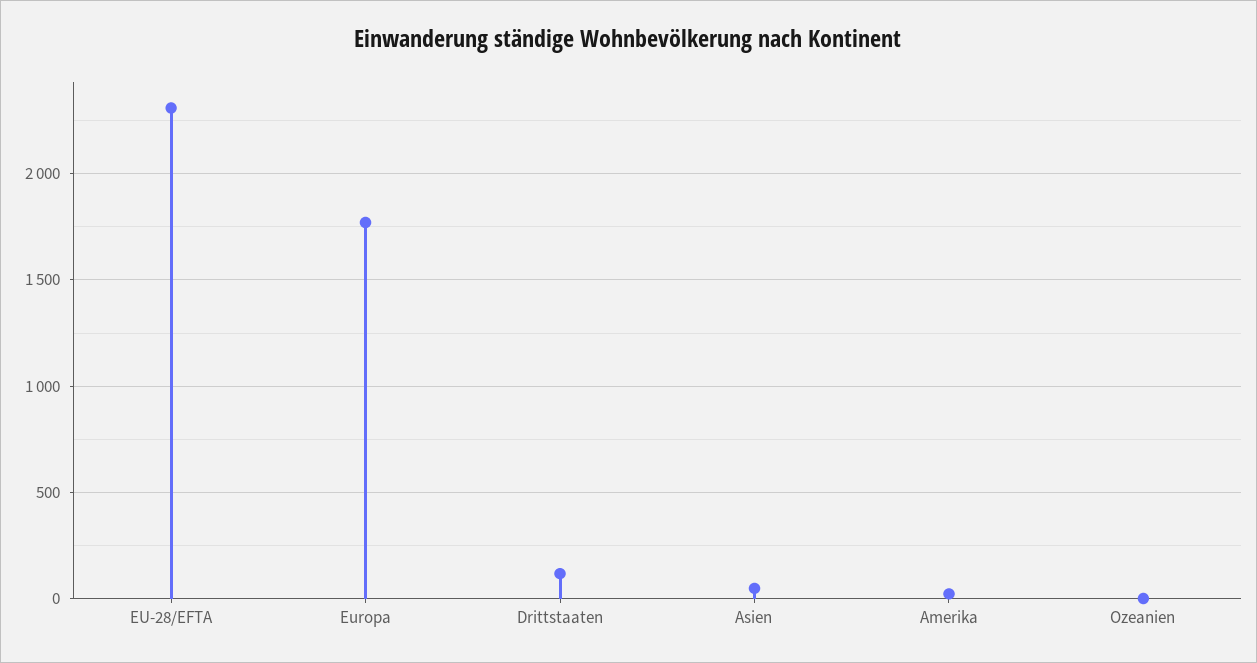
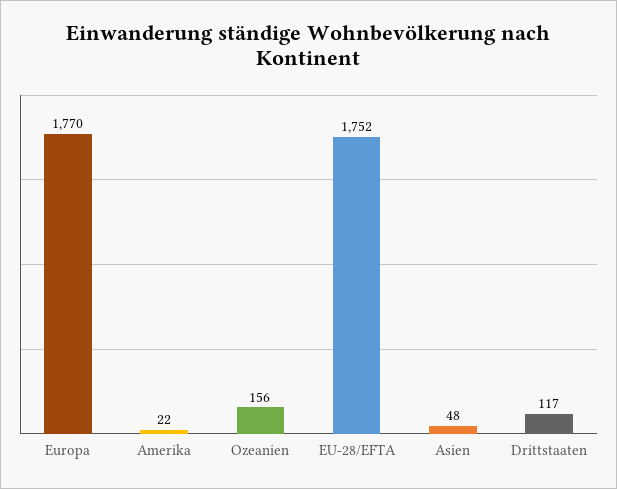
EU-28/EFTA: 2300 -> 1752
Ozeanien: 0 -> 156

